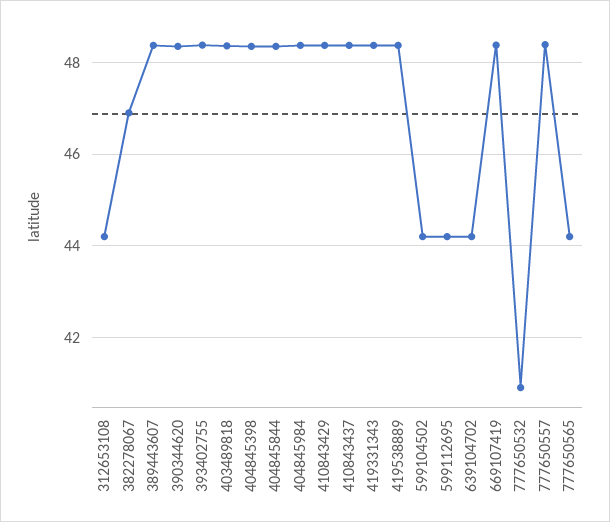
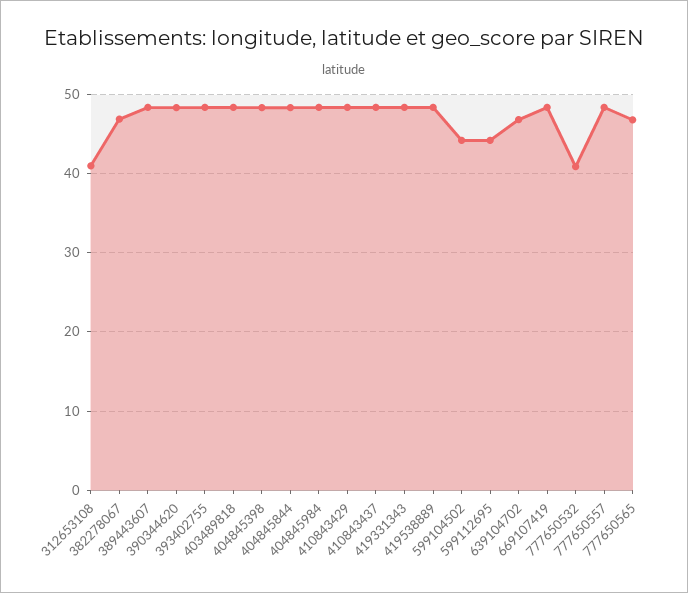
312653108: 44.2 -> 41
639104702: 44.2 -> 47
777650565: 44.2 -> 47

